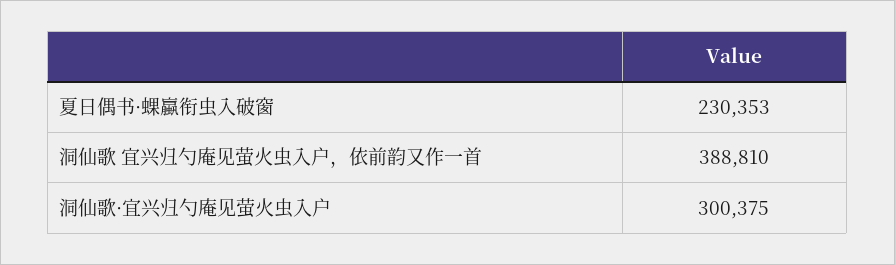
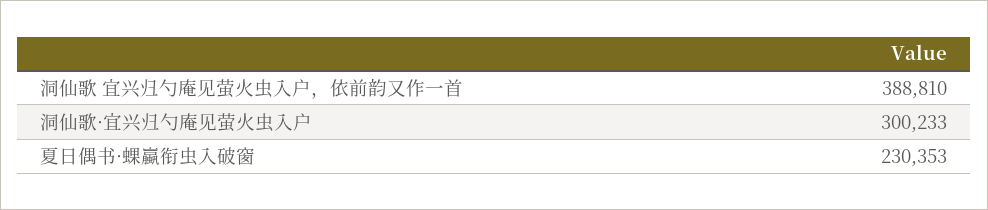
洞仙歌·宜兴归勺庵见萤火虫入户: 300375 -> 300233

